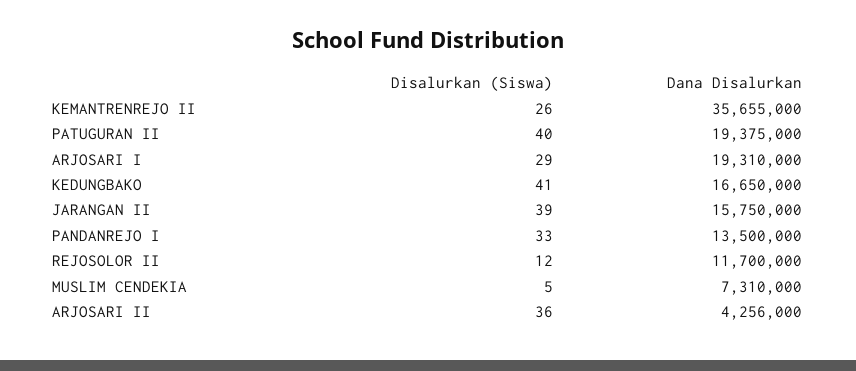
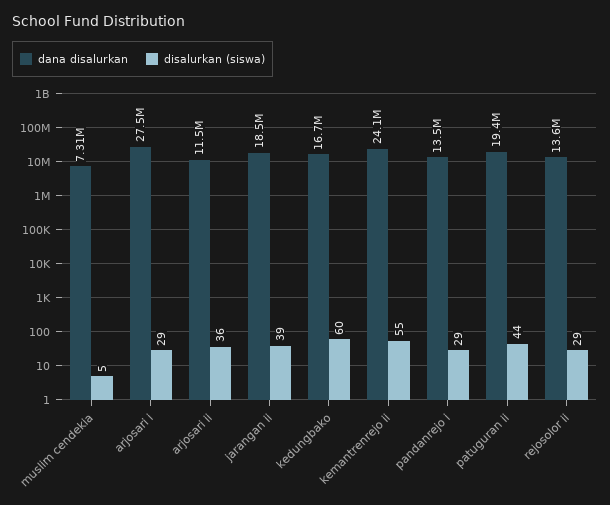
Disalurkan (Siswa), KEMANTRENREJO II: 26 -> 55
Dana Disalurkan, KEMANTRENREJO II: 35655000 -> 24100000
Disalurkan (Siswa), PATUGURAN II: 40 -> 44
Dana Disalurkan, ARJOSARI I: 19310000 -> 27500000
Disalurkan (Siswa), KEDUNGBAKO: 41 -> 60
Dana Disalurkan, JARANGAN II: 15750000 -> 18500000
Disalurkan (Siswa), PANDANREJO I: 33 -> 29
Disalurkan (Siswa), REJOSOLOR II: 12 -> 29
Dana Disalurkan, REJOSOLOR II: 11700000 -> 13600000
Dana Disalurkan, ARJOSARI II: 4256000 -> 11500000

